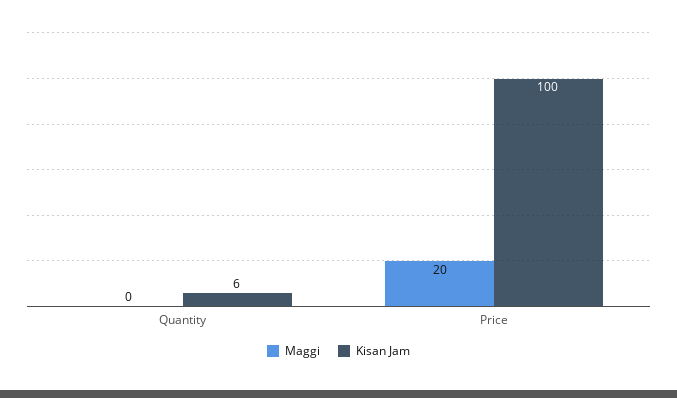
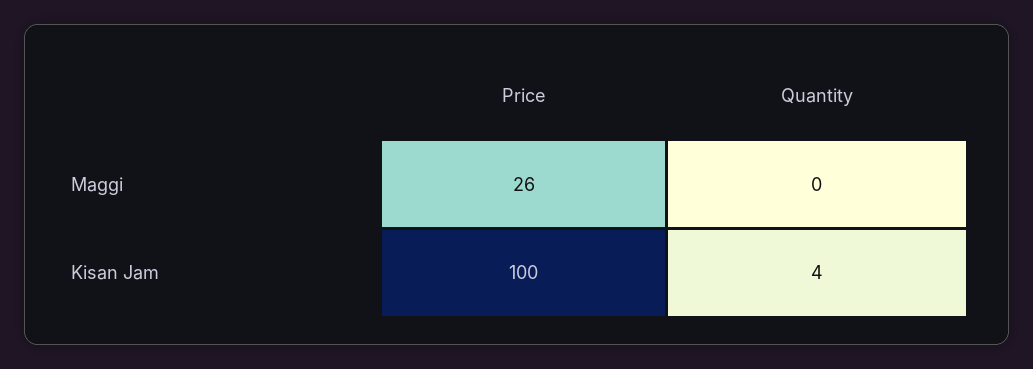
Kisan Jam, Quantity: 6 -> 4
Maggi, Price: 20 -> 26

